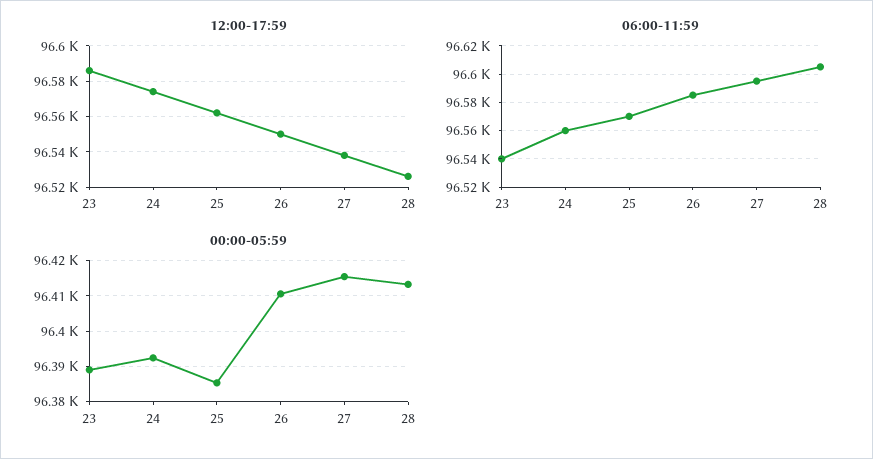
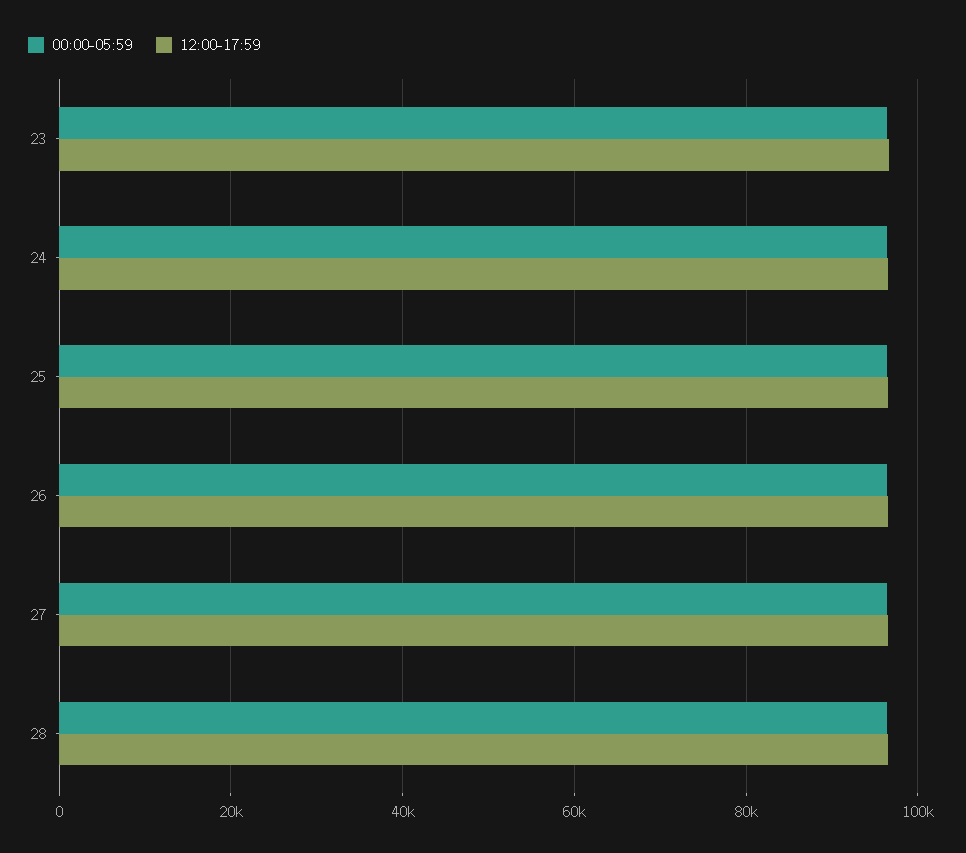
06:00-11:59, 23: 96540 -> none
06:00-11:59, 24: 96560 -> none
06:00-11:59, 25: 96570 -> none
06:00-11:59, 26: 96585 -> none
06:00-11:59, 27: 96595 -> none
06:00-11:59, 28: 96605 -> none

